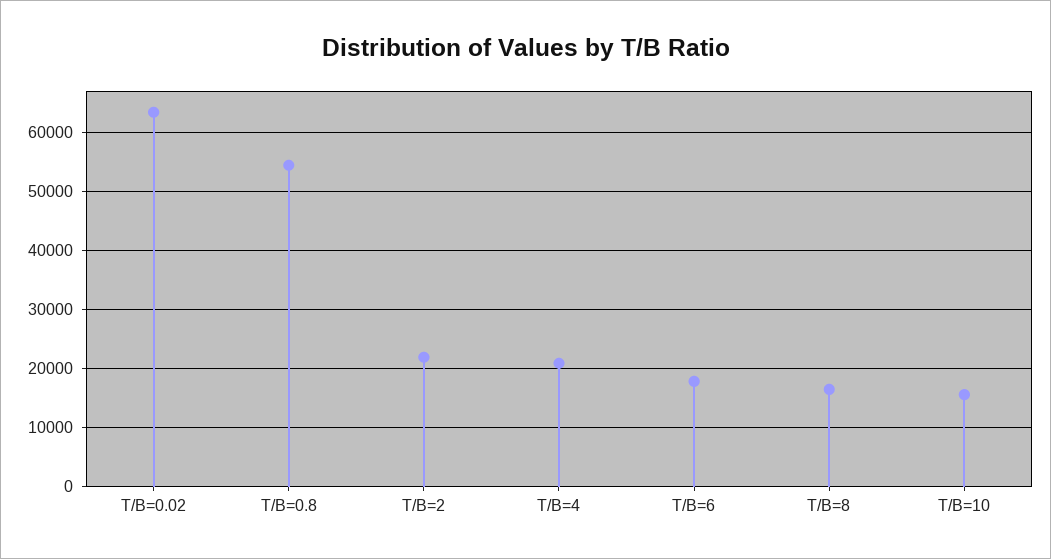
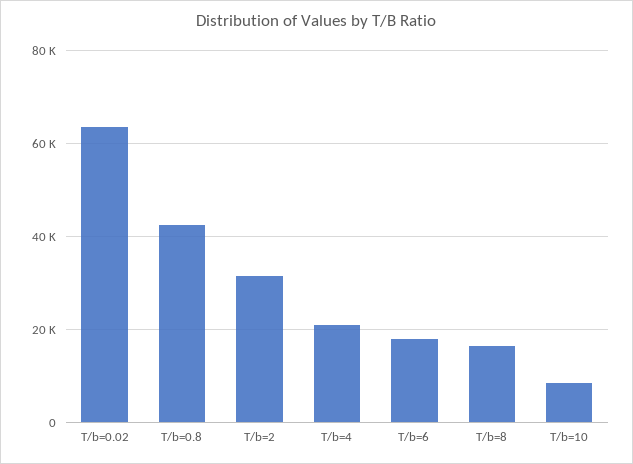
T/B=0.8: 54000 -> 42000
T/B=2: 22000 -> 32000
T/B=10: 16000 -> 8000

